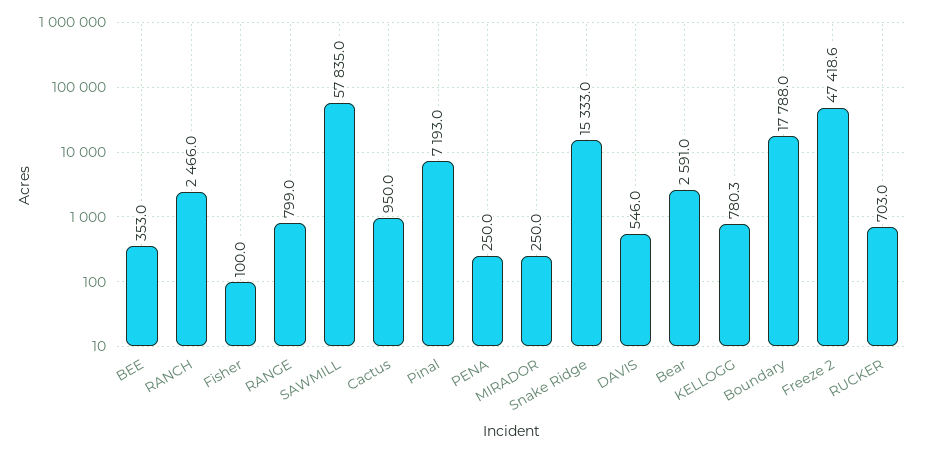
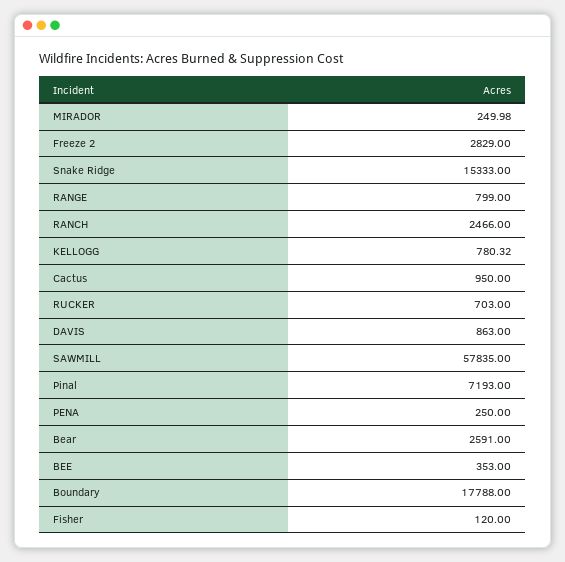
Fisher: 100 -> 120
DAVIS: 546 -> 863
Freeze 2: 47418.6 -> 2829

